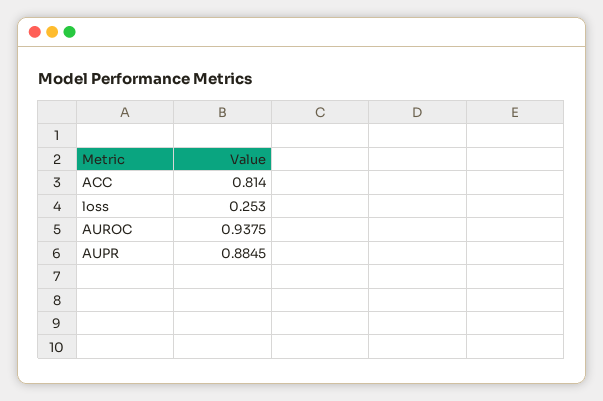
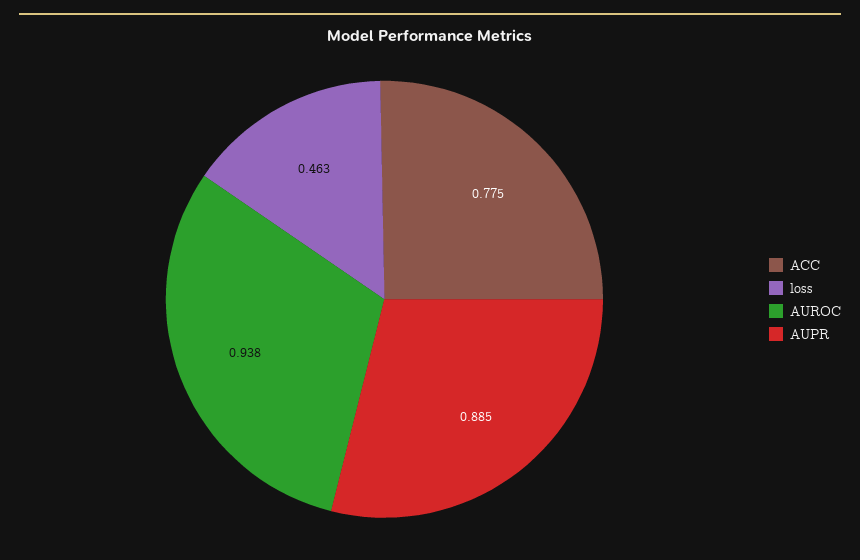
ACC: 0.814 -> 0.775
loss: 0.253 -> 0.463

